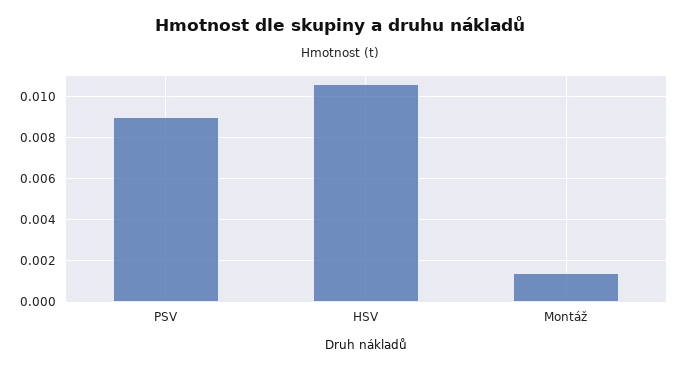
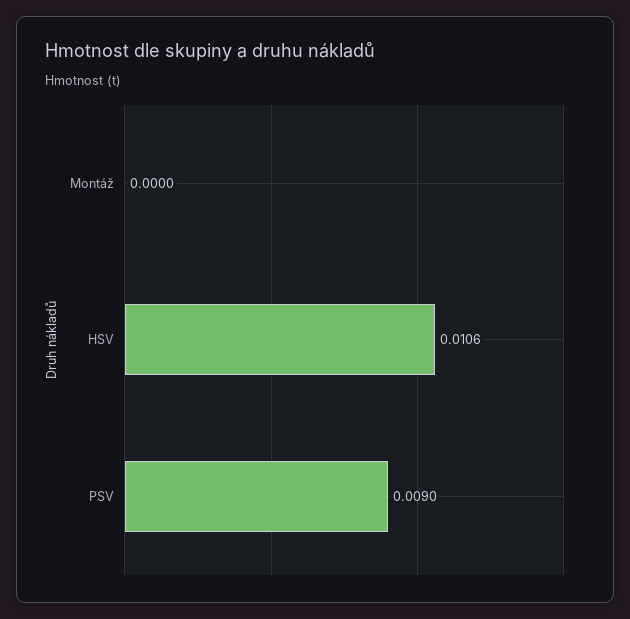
Montáž: 0.0015 -> 0

